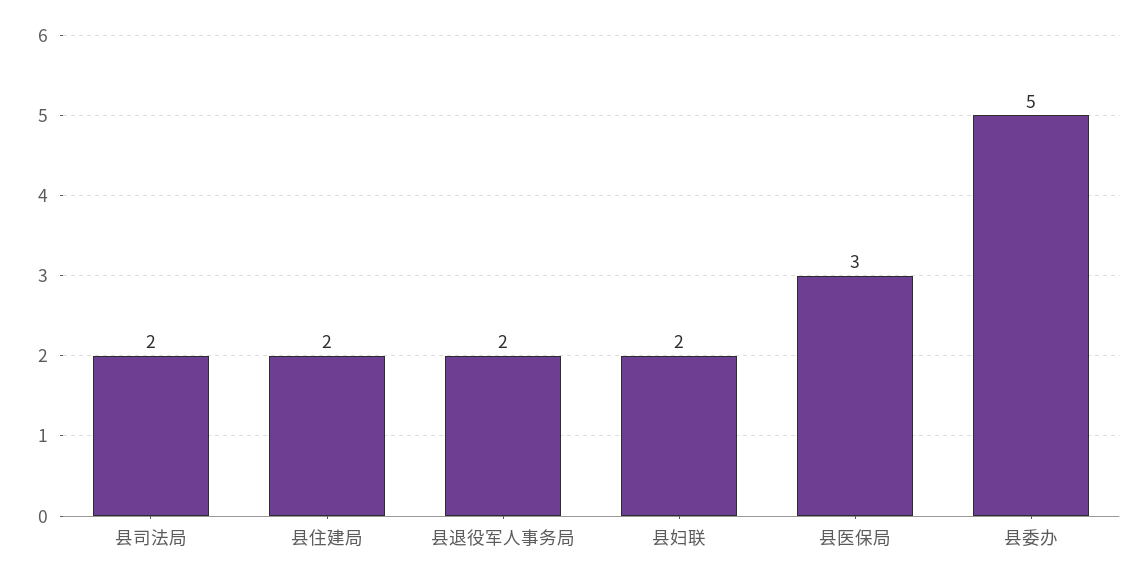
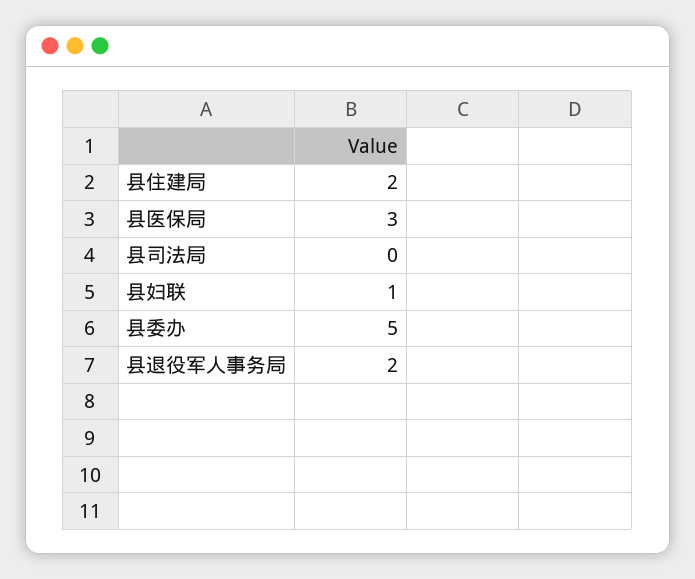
县司法局: 2 -> 0
县妇联: 2 -> 1

